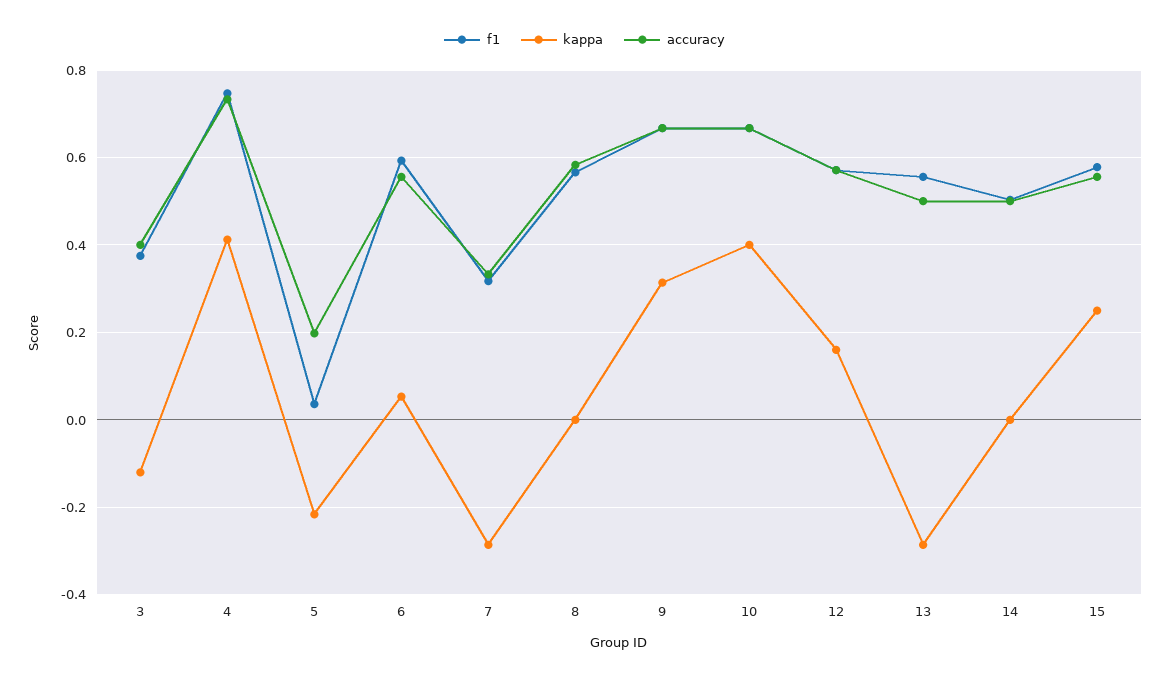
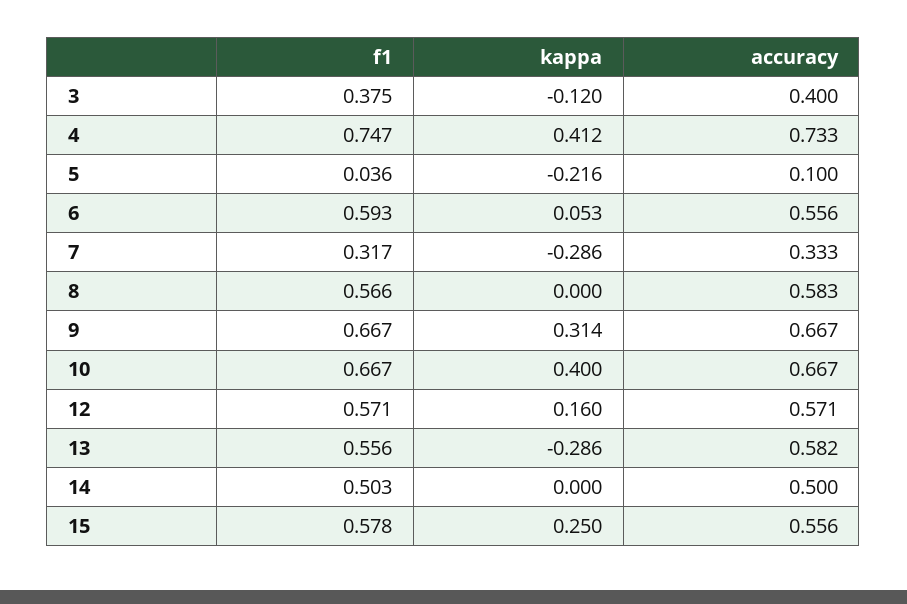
accuracy, 5: 0.2 -> 0.1
accuracy, 13: 0.5 -> 0.582

